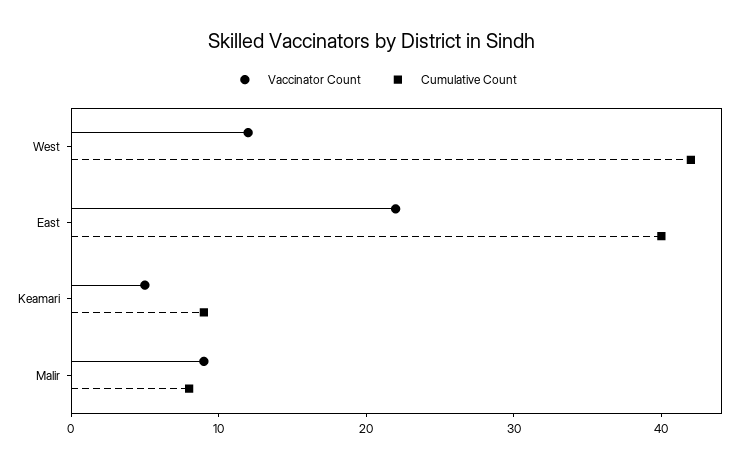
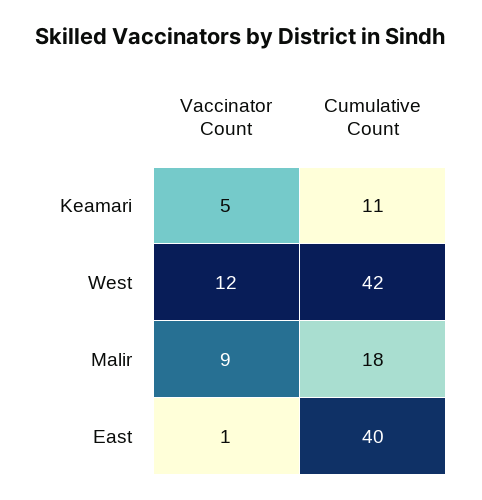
Vaccinator Count, East: 22 -> 1
Cumulative Count, Keamari: 9 -> 11
Cumulative Count, Malir: 8 -> 18

